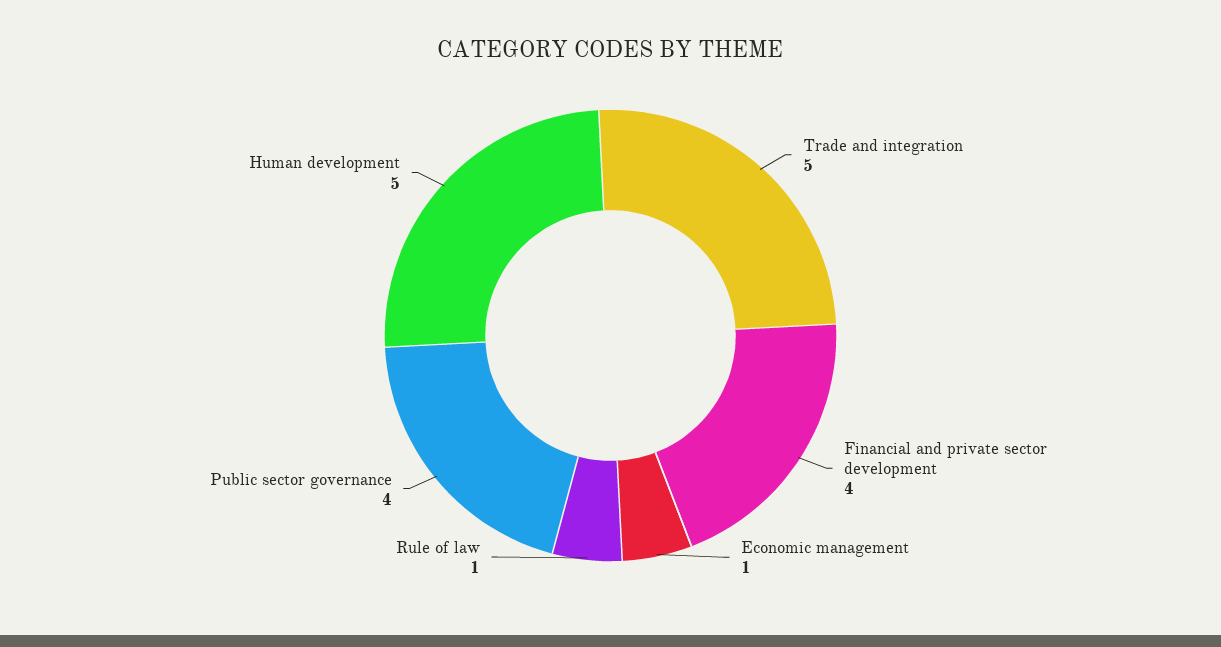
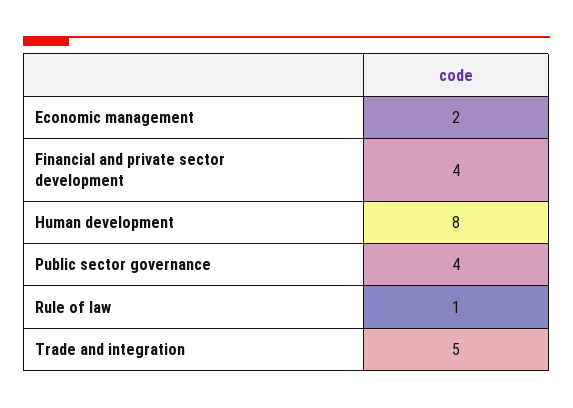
Economic management: 1 -> 2
Human development: 5 -> 8

